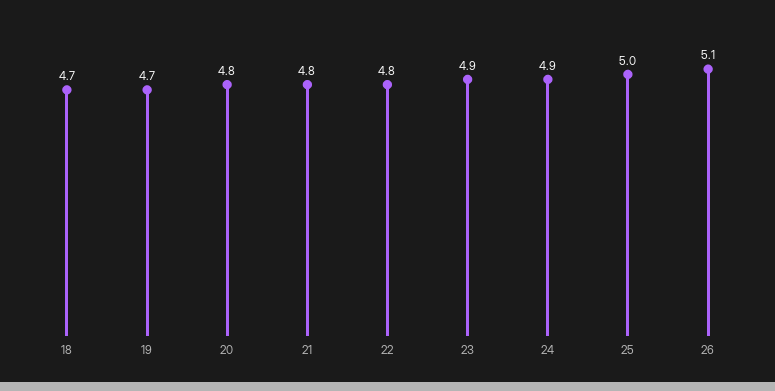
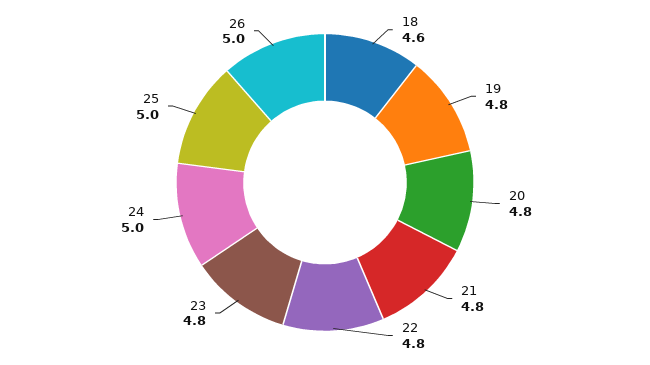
18: 4.7 -> 4.6
19: 4.7 -> 4.8
23: 4.9 -> 4.8
24: 4.9 -> 5
26: 5.1 -> 5

